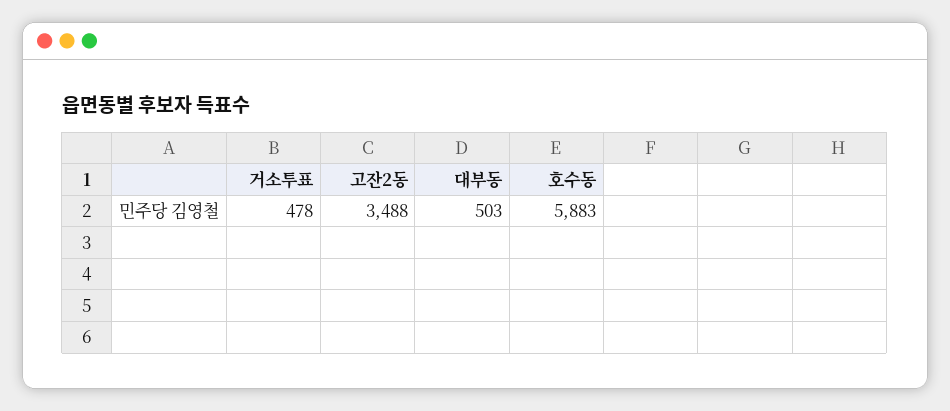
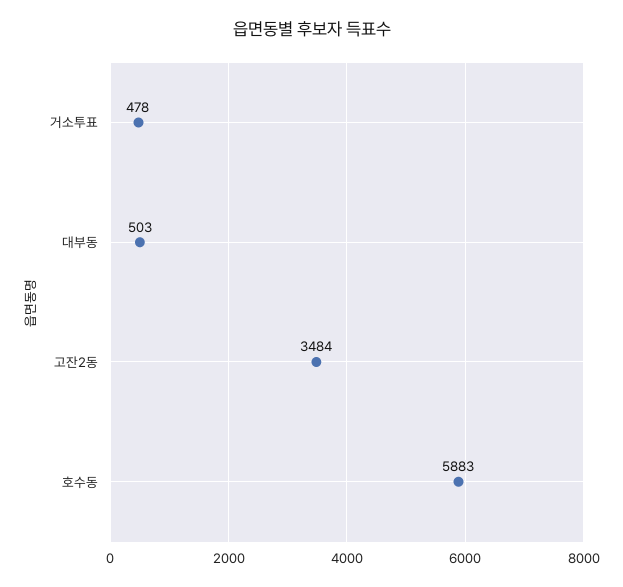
고잔2동: 3488 -> 3484

